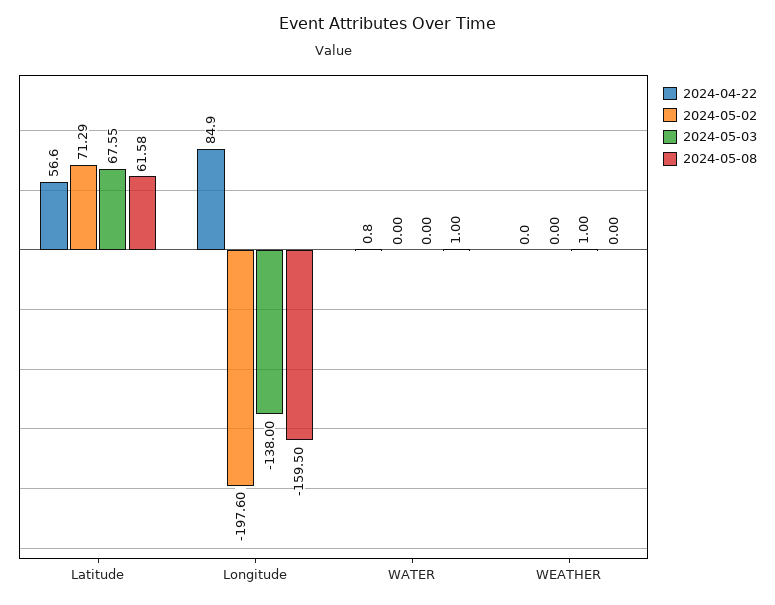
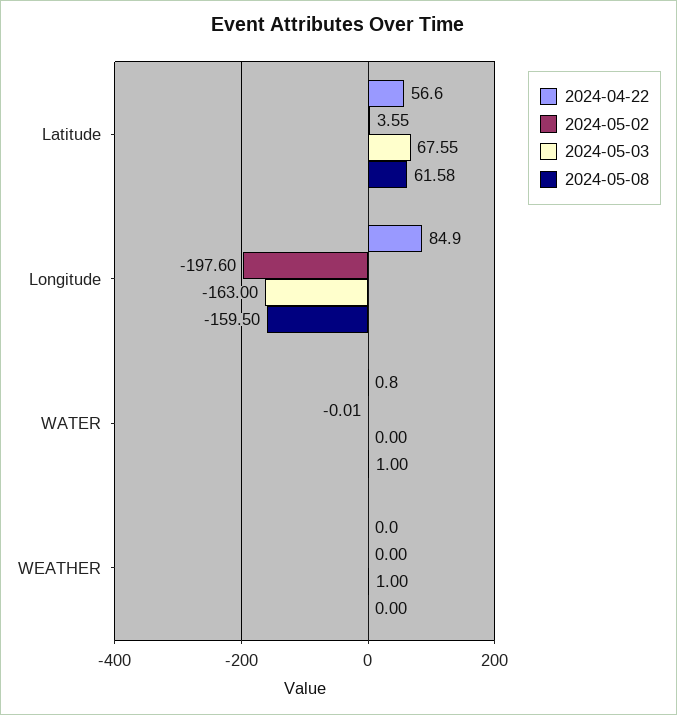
2024-05-02, Latitude: 71.29 -> 3.55
2024-05-03, Longitude: -138 -> -163
2024-05-02, WATER: 0 -> -0.01

